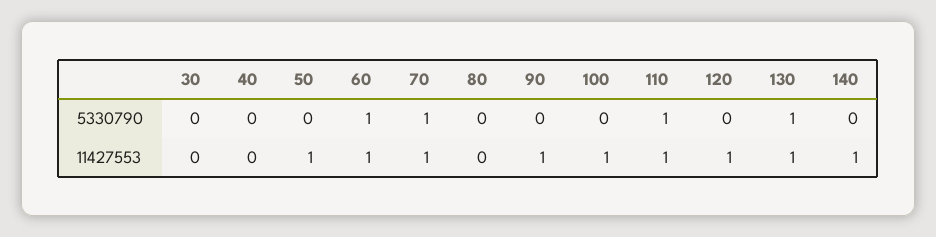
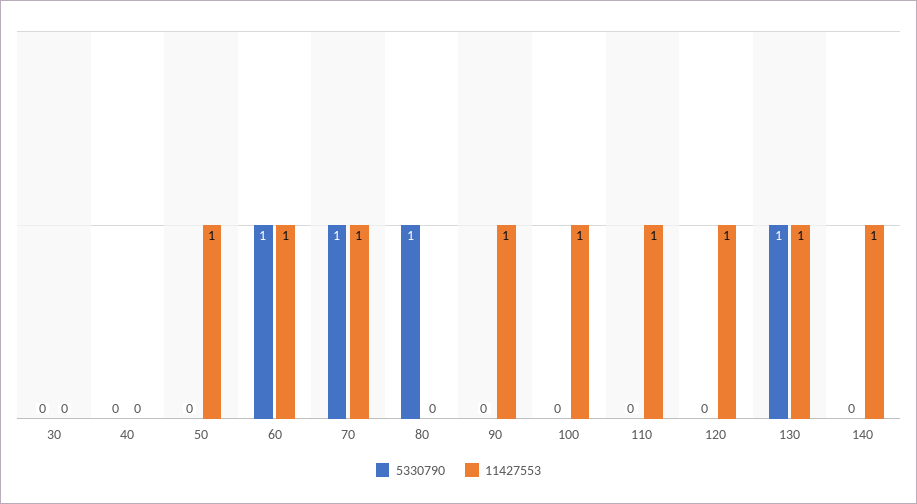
5330790, 80: 0 -> 1
5330790, 110: 1 -> 0

